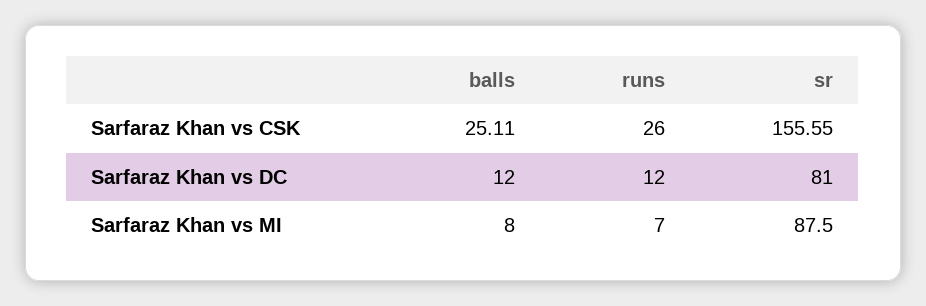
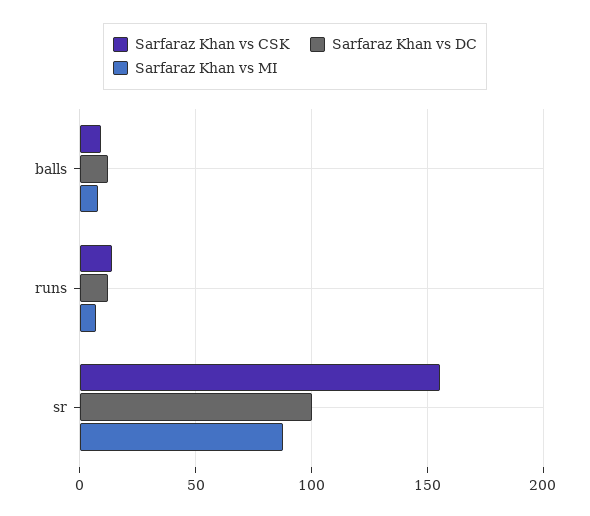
Sarfaraz Khan vs CSK, balls: 25.11 -> 10
Sarfaraz Khan vs CSK, runs: 26 -> 15
Sarfaraz Khan vs DC, sr: 81 -> 100

